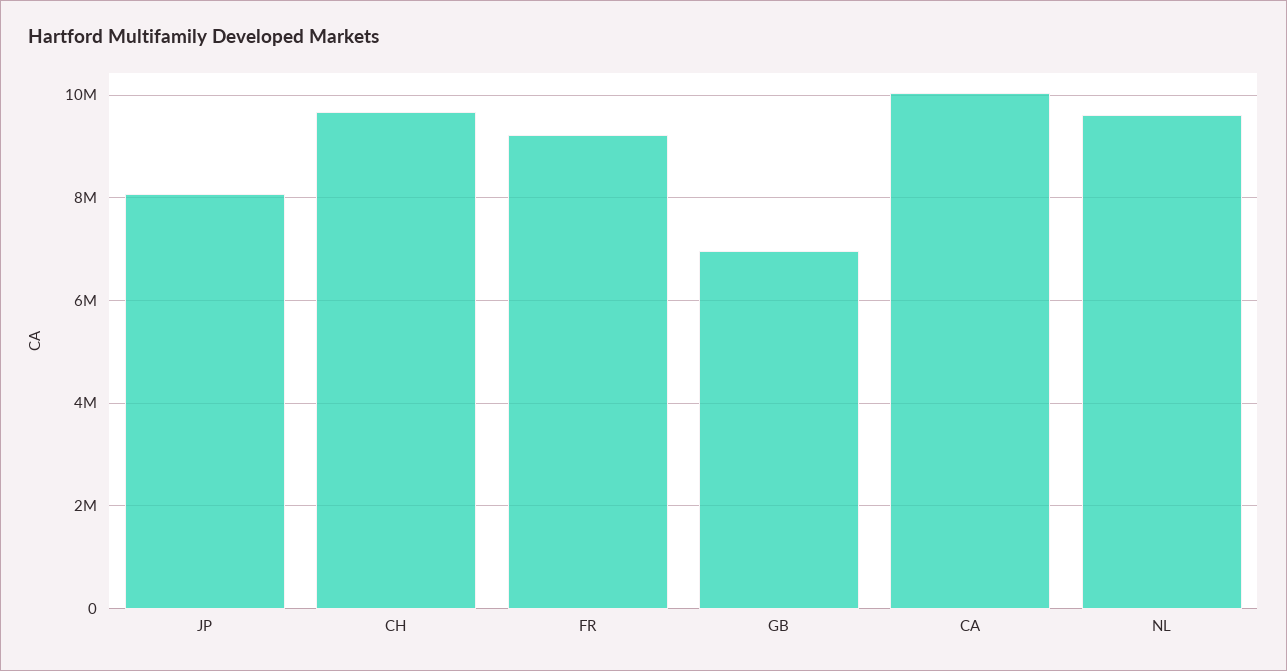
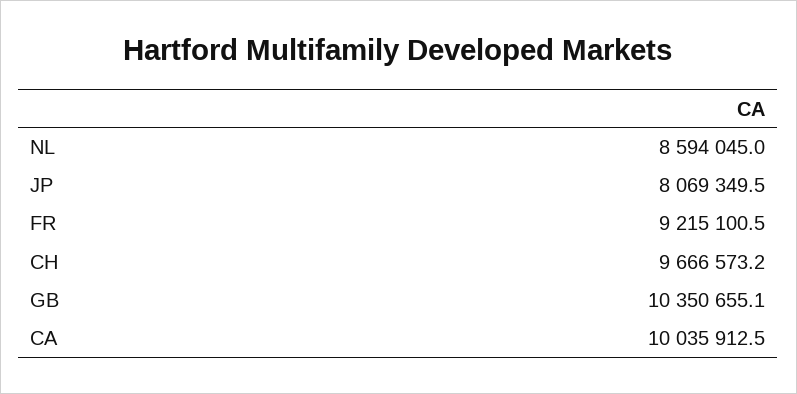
GB: 7000000 -> 10350655.1
NL: 9600000 -> 8594045

